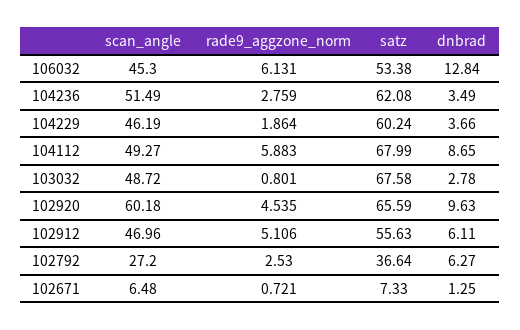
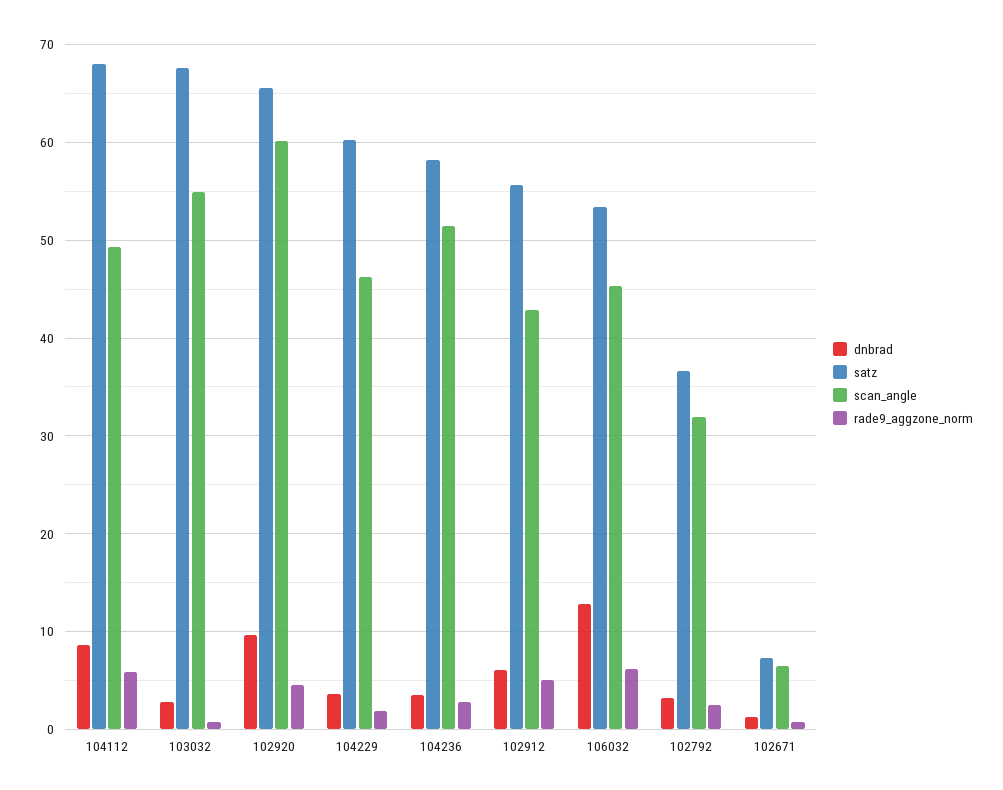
satz, 104236: 62.08 -> 58
scan_angle, 103032: 48.72 -> 55
scan_angle, 102912: 46.96 -> 43
scan_angle, 102792: 27.2 -> 32
dnbrad, 102792: 6.27 -> 3

